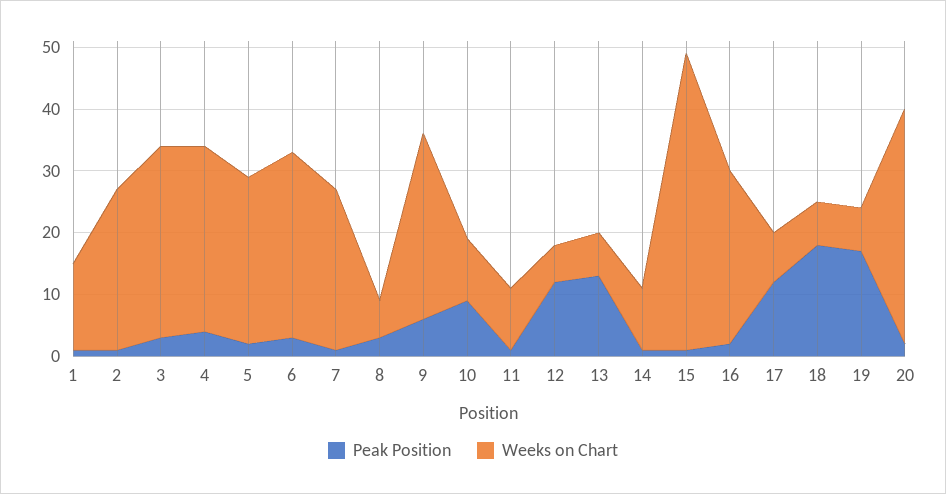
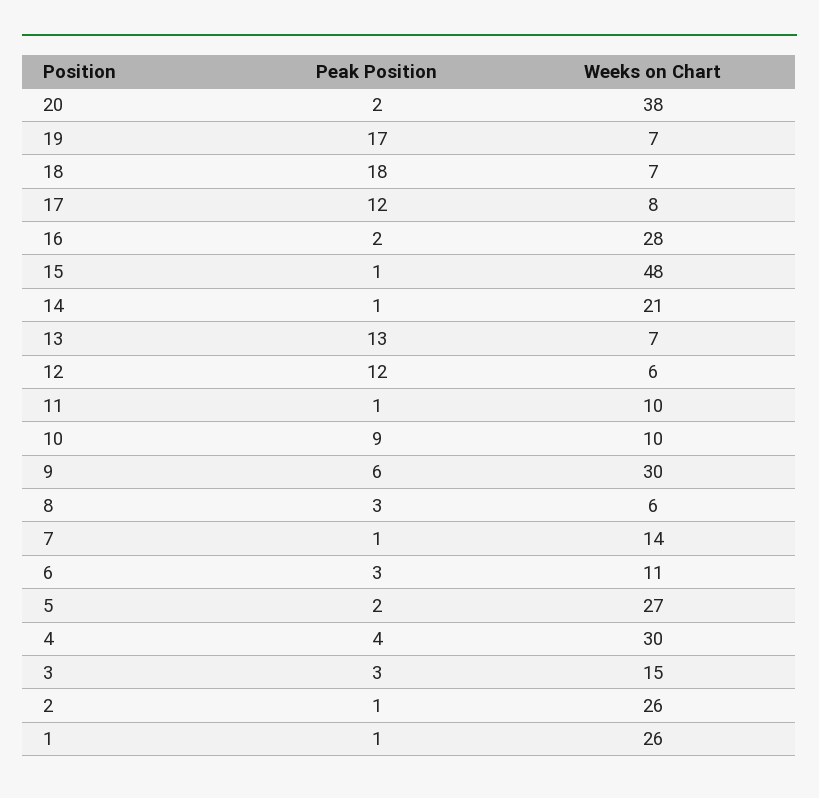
Weeks on Chart, 1: 15 -> 26
Weeks on Chart, 3: 30 -> 15
Weeks on Chart, 6: 30 -> 11
Weeks on Chart, 7: 25 -> 14
Weeks on Chart, 14: 10 -> 21

